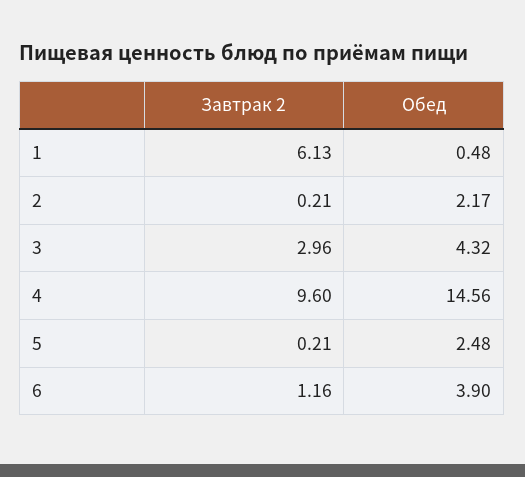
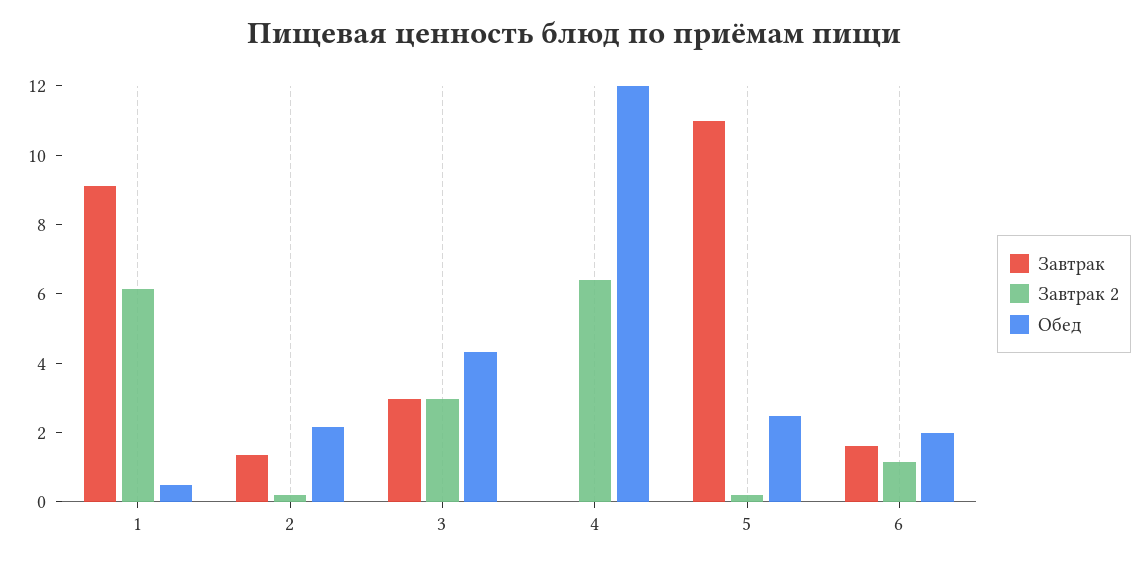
Завтрак 2, 4: 9.6 -> 6.5
Обед, 4: 14.56 -> 12
Обед, 6: 3.9 -> 2
Завтрак, 1: none -> 9
Завтрак, 2: none -> 1.5
Завтрак, 3: none -> 3
Завтрак, 4: none -> 0
Завтрак, 5: none -> 11
Завтрак, 6: none -> 1.5

